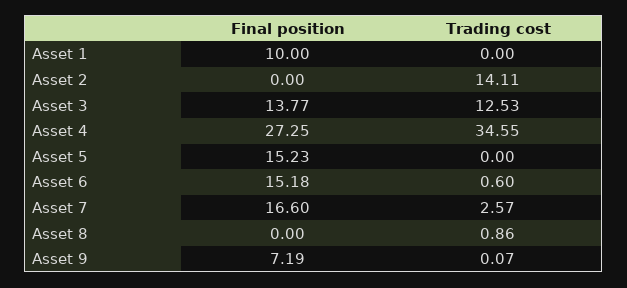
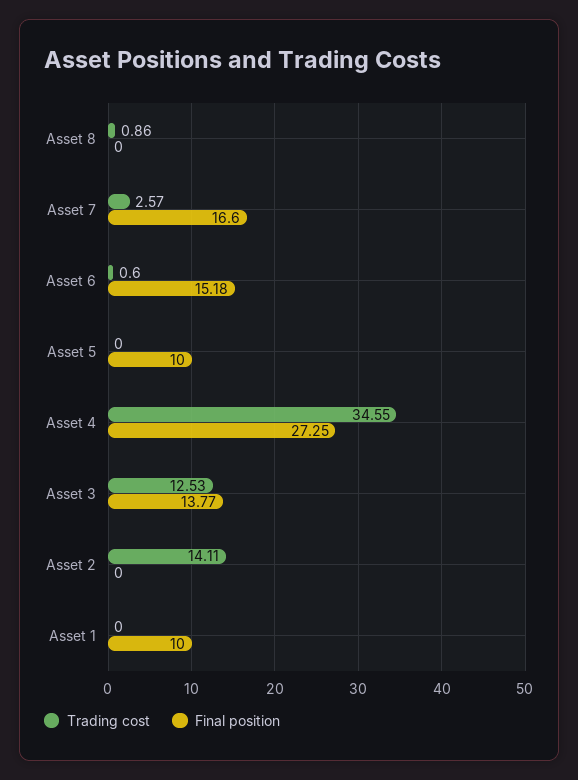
Final position, Asset 5: 15.23 -> 10
Final position, Asset 9: 7.19 -> none
Trading cost, Asset 9: 0.07 -> none

